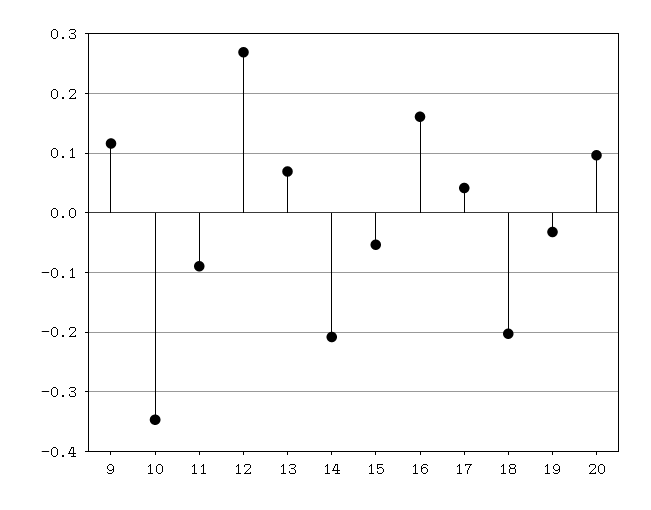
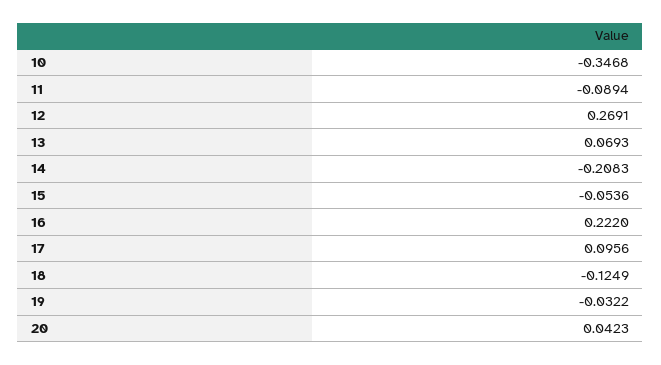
9: 0.12 -> none
16: 0.16 -> 0.222
17: 0.04 -> 0.0956
18: -0.2 -> -0.1249
20: 0.1 -> 0.0423

